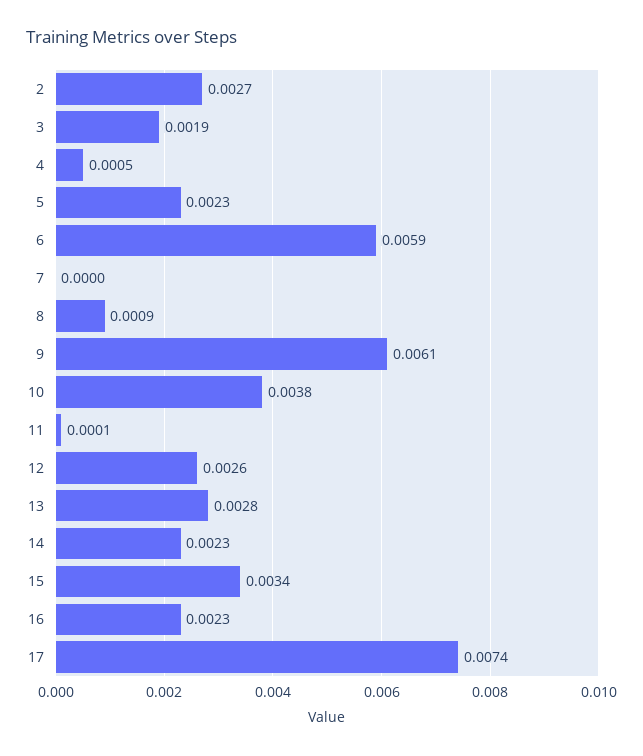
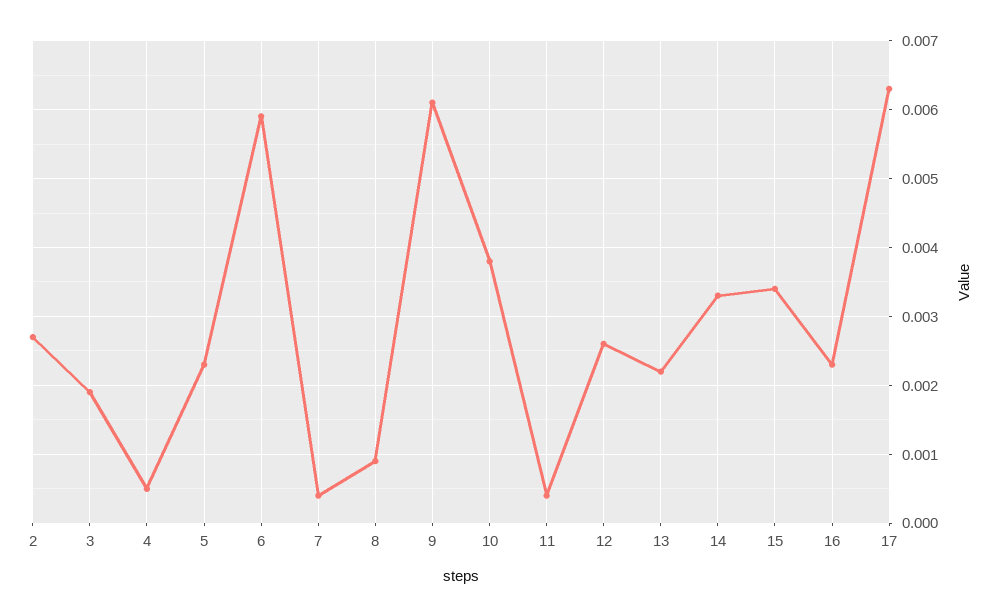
7: 0 -> 0.0004
11: 0.0001 -> 0.0004
13: 0.0028 -> 0.0022
14: 0.0023 -> 0.0033
17: 0.0074 -> 0.0063

